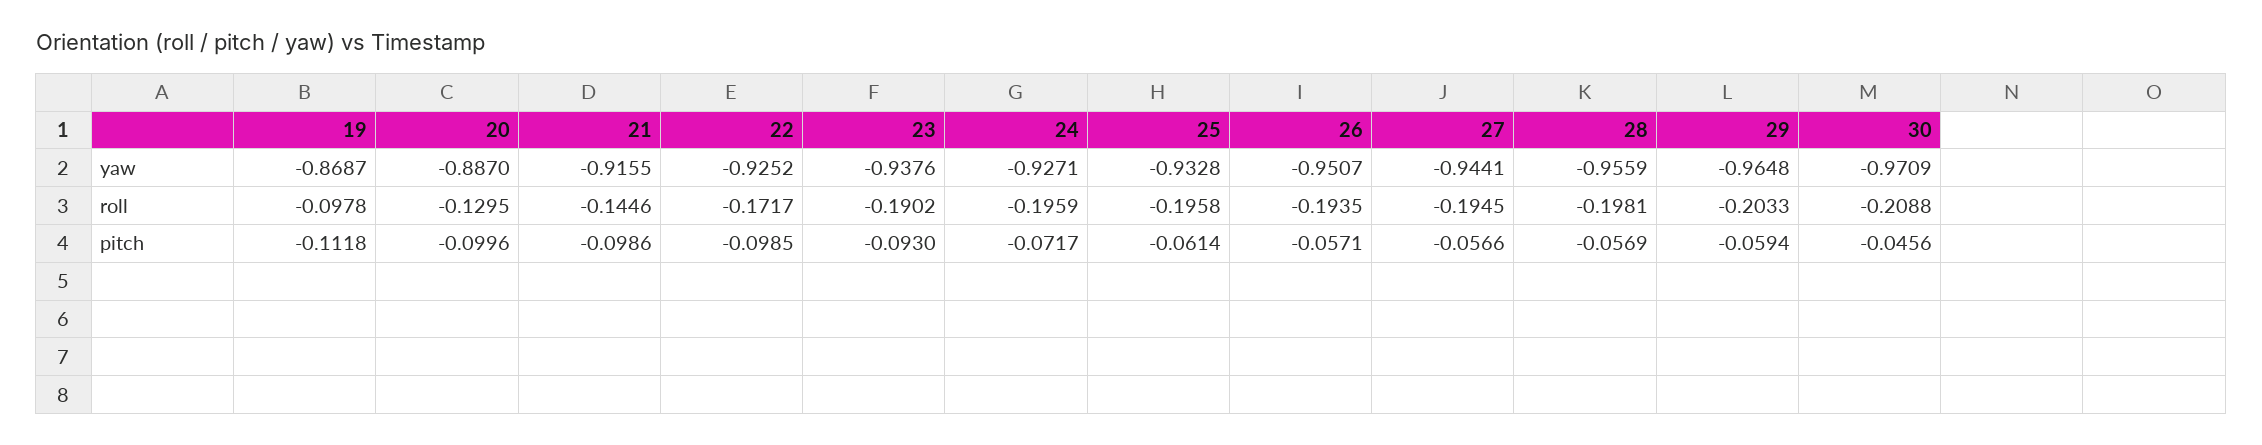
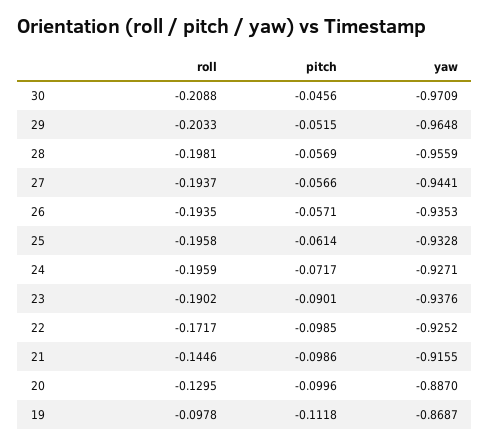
26, yaw: -0.9507 -> -0.9353
27, roll: -0.1945 -> -0.1937
23, pitch: -0.093 -> -0.0901
29, pitch: -0.0594 -> -0.0515

